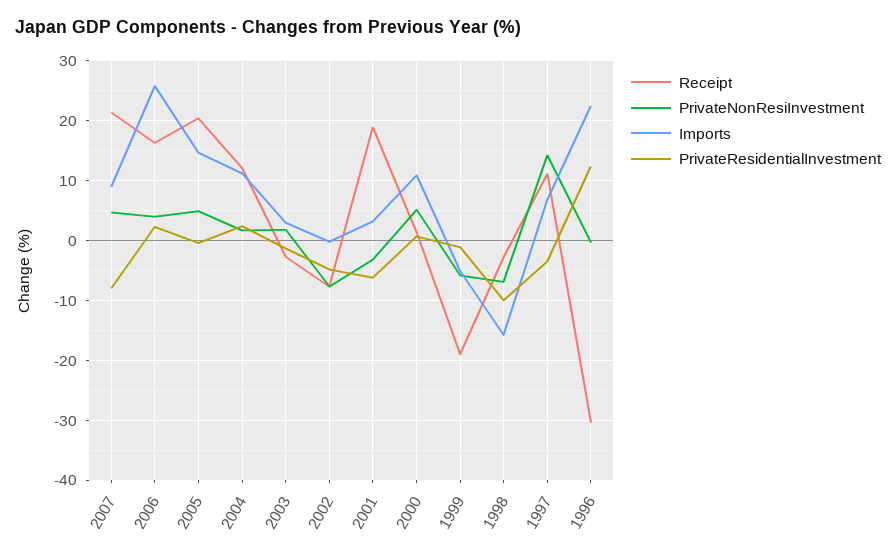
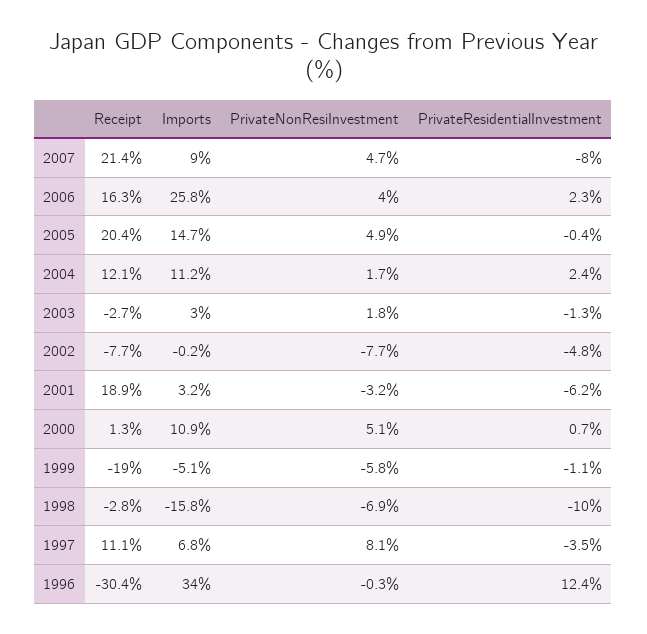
PrivateNonResiInvestment, 1997: 14 -> 8.1
Imports, 1996: 22 -> 34

